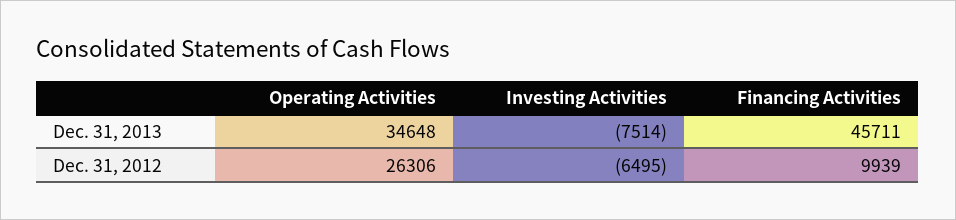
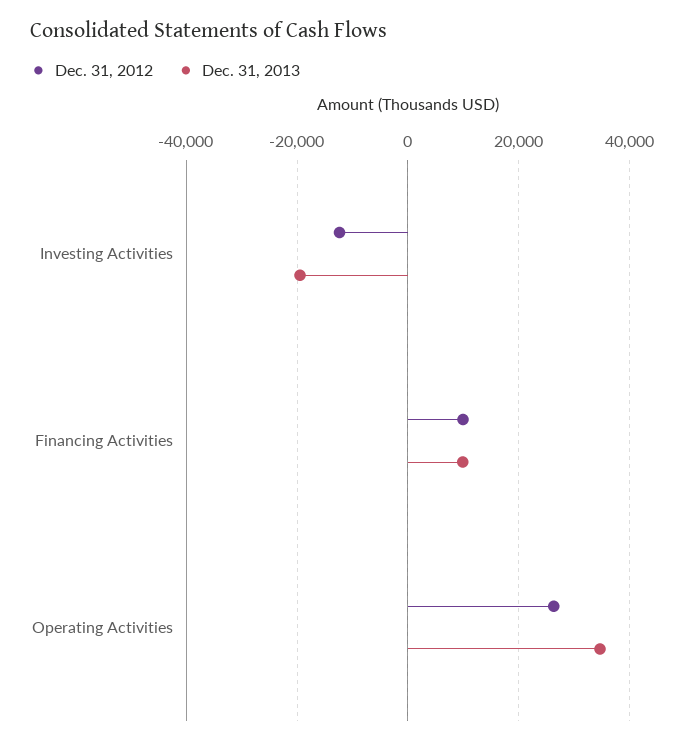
Dec. 31, 2013, Investing Activities: -7514 -> -20000
Dec. 31, 2013, Financing Activities: 45711 -> 10000
Dec. 31, 2012, Investing Activities: -6495 -> -12000

